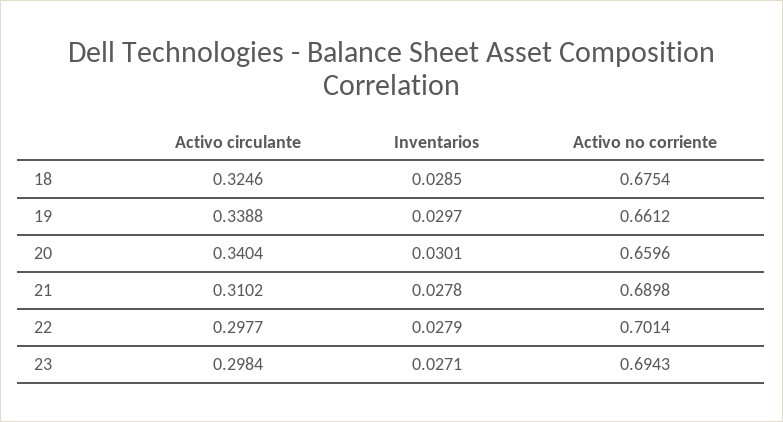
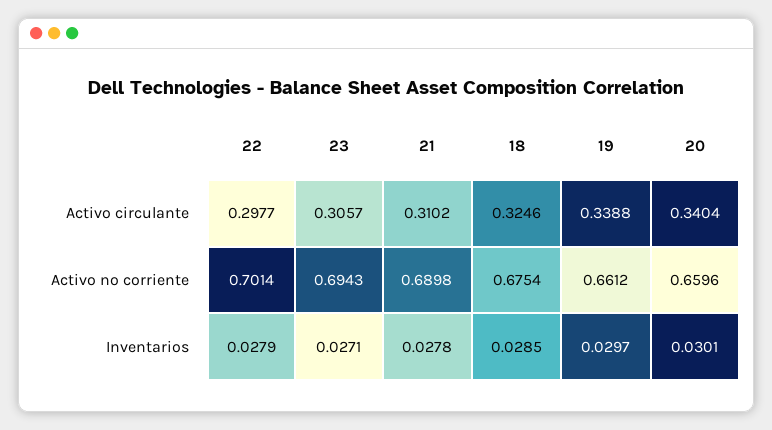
Activo circulante, 23: 0.2984 -> 0.3057

